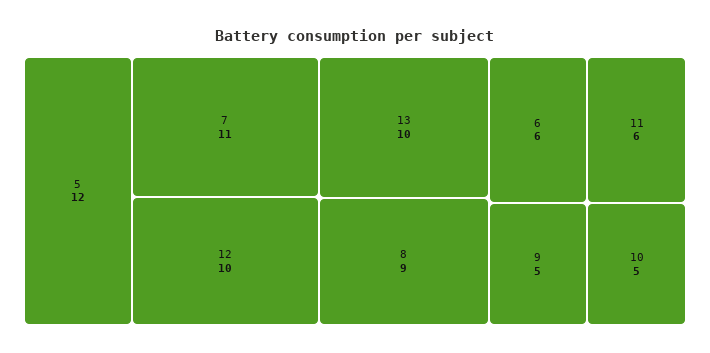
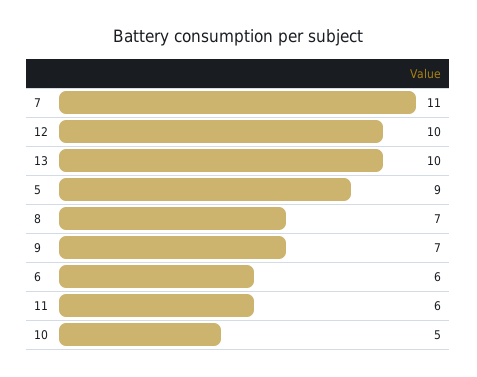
5: 12 -> 9
8: 9 -> 7
9: 5 -> 7

